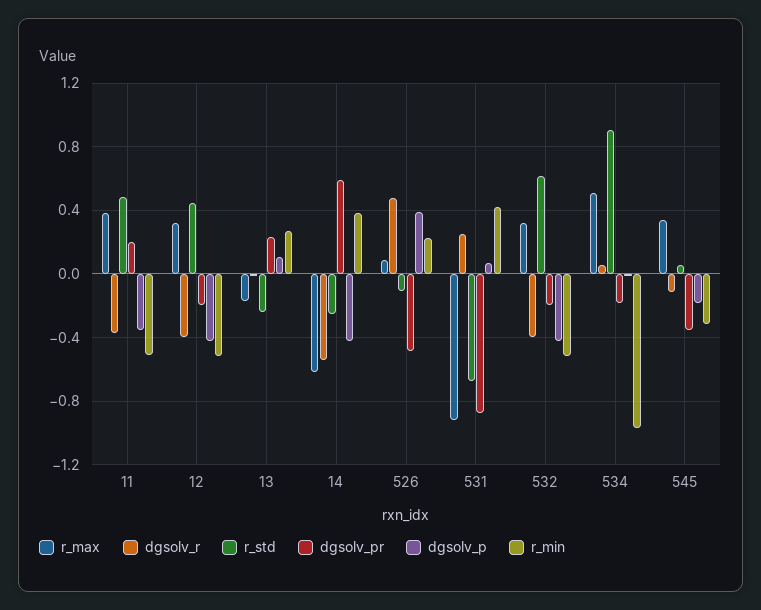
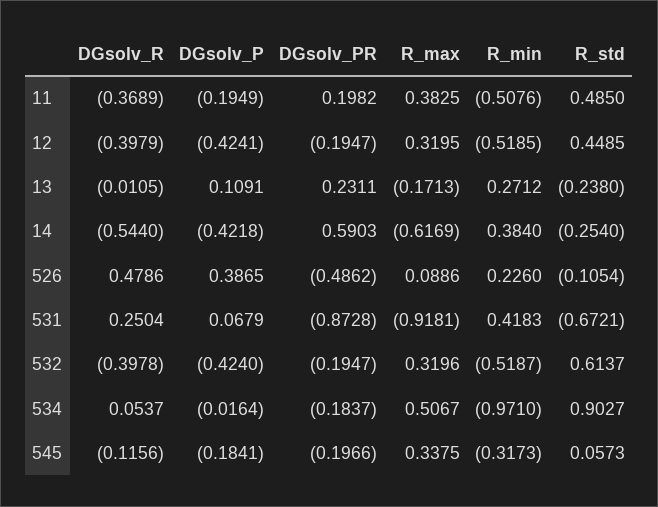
dgsolv_p, 11: -0.35 -> -0.1949
dgsolv_pr, 545: -0.35 -> -0.1966

